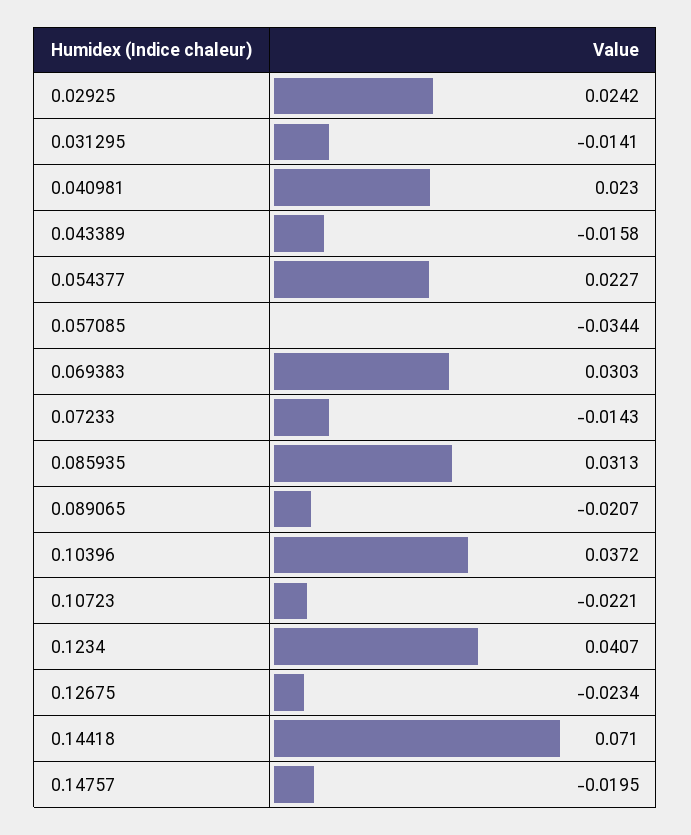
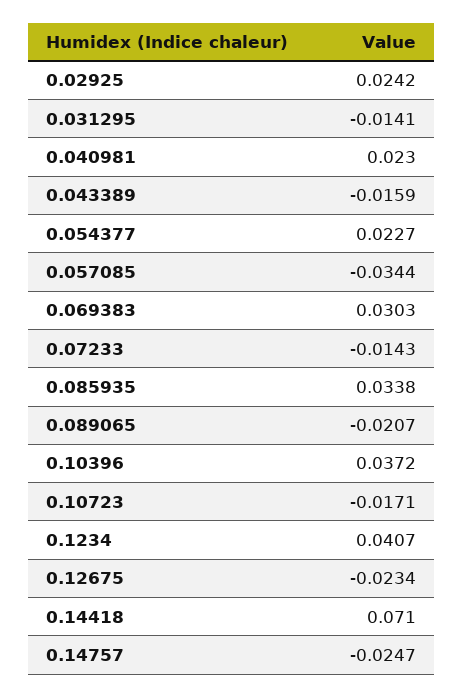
0.043389: -0.0158 -> -0.0159
0.085935: 0.0313 -> 0.0338
0.10723: -0.0221 -> -0.0171
0.14757: -0.0195 -> -0.0247

